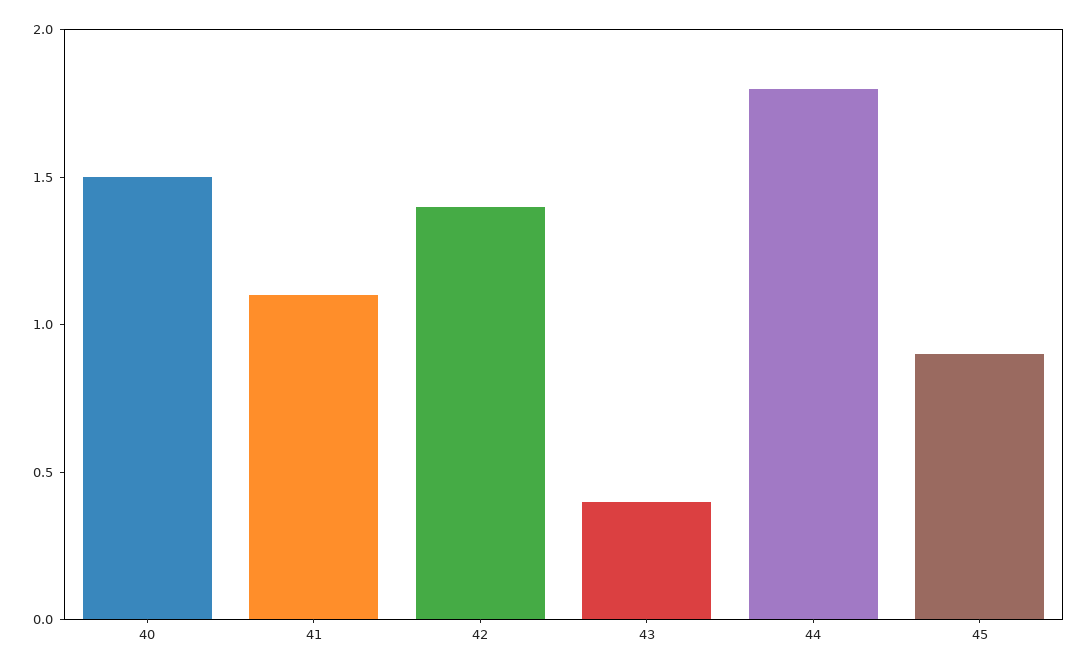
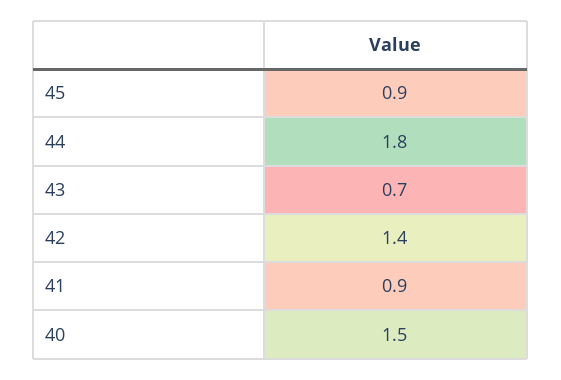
41: 1.1 -> 0.9
43: 0.4 -> 0.7

